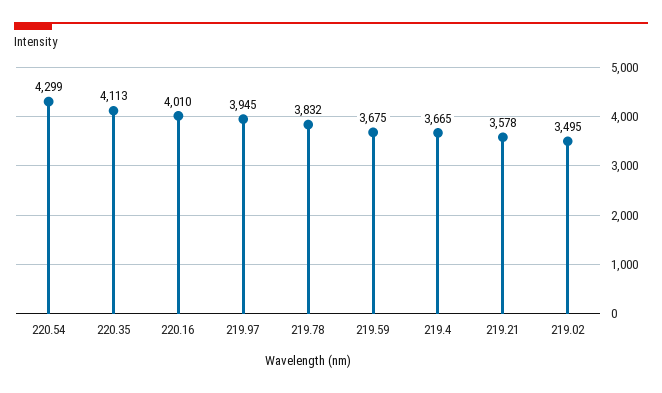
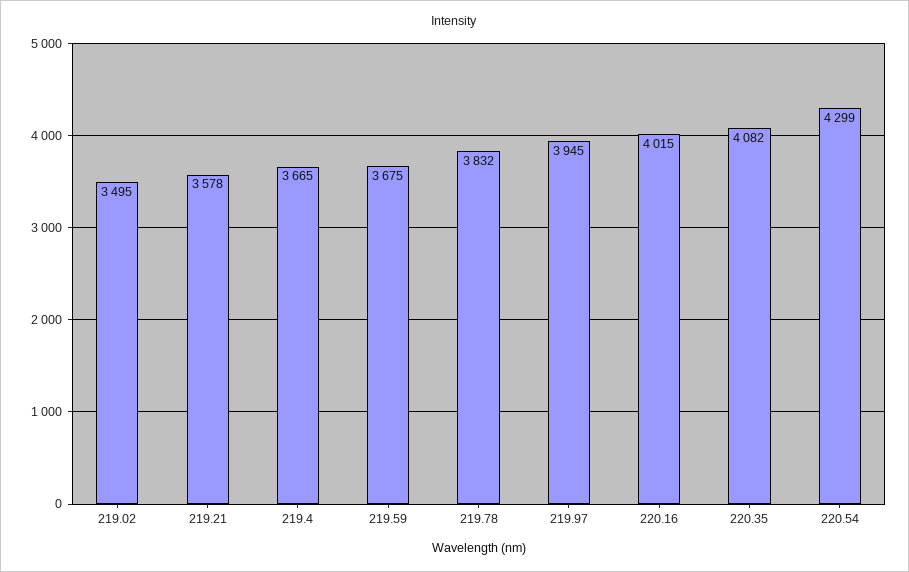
220.35: 4113 -> 4082
220.16: 4010 -> 4015

